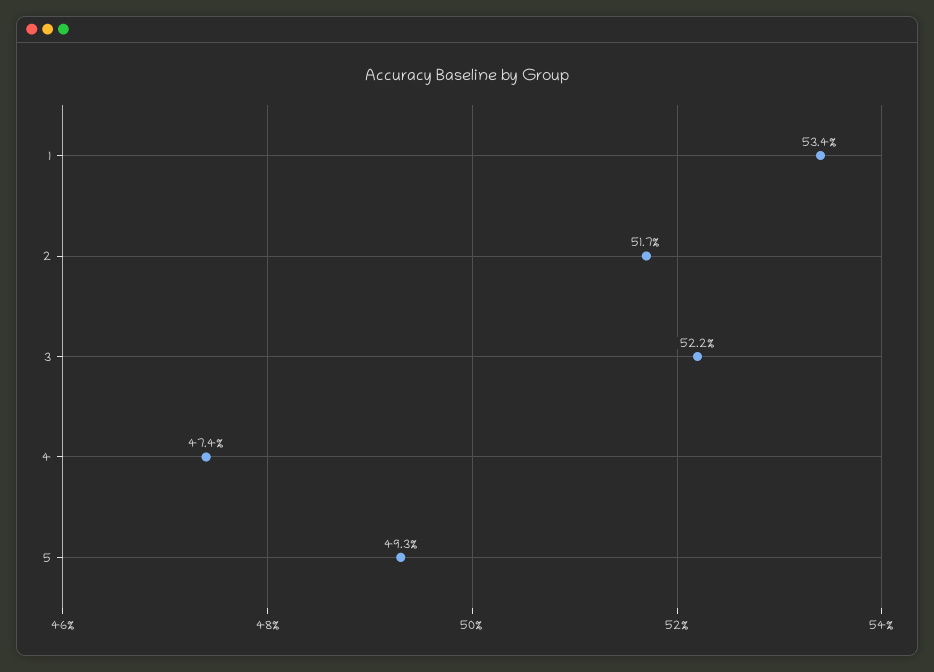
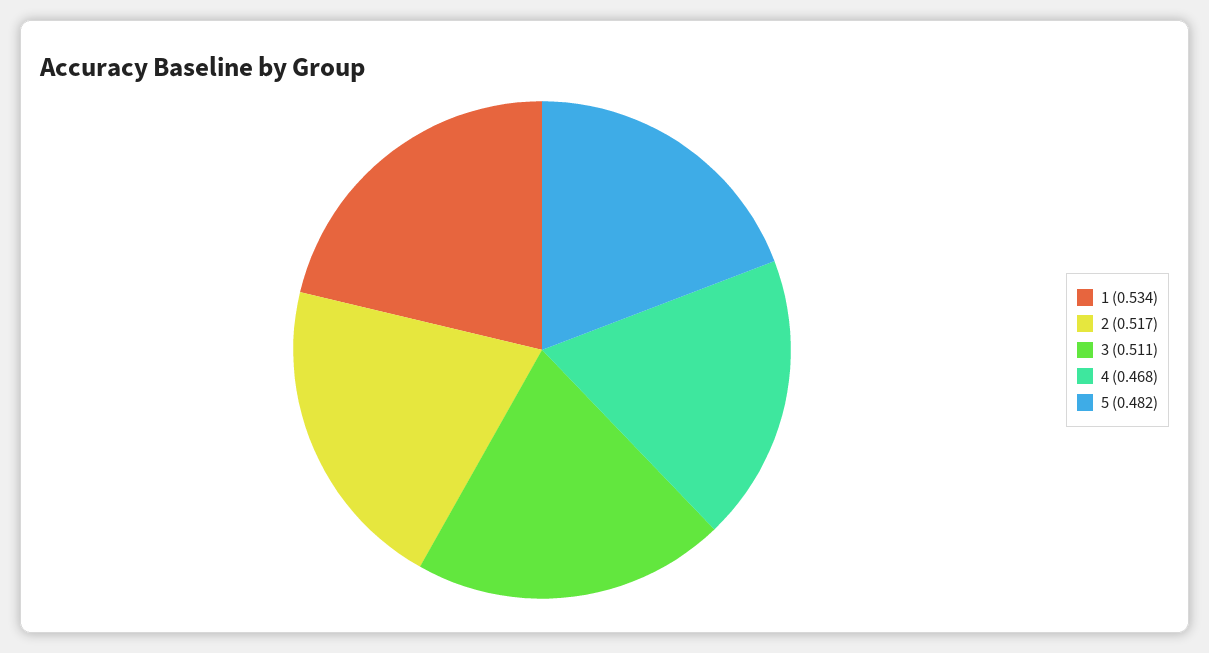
3: 0.522 -> 0.511
4: 0.474 -> 0.468
5: 0.493 -> 0.482

